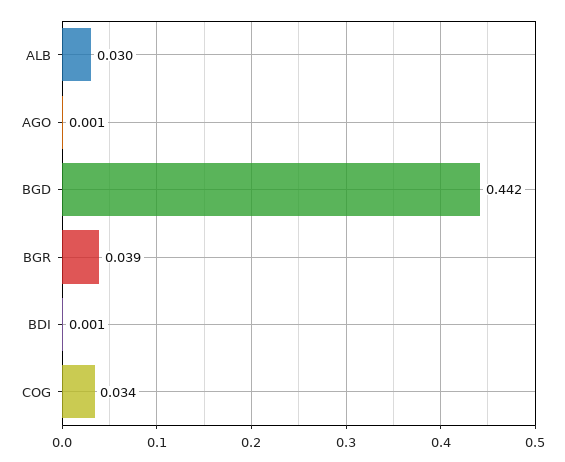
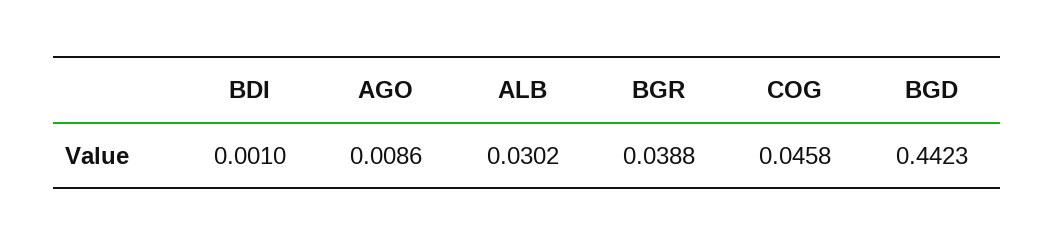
AGO: 0.001 -> 0.0086
COG: 0.034 -> 0.0458

